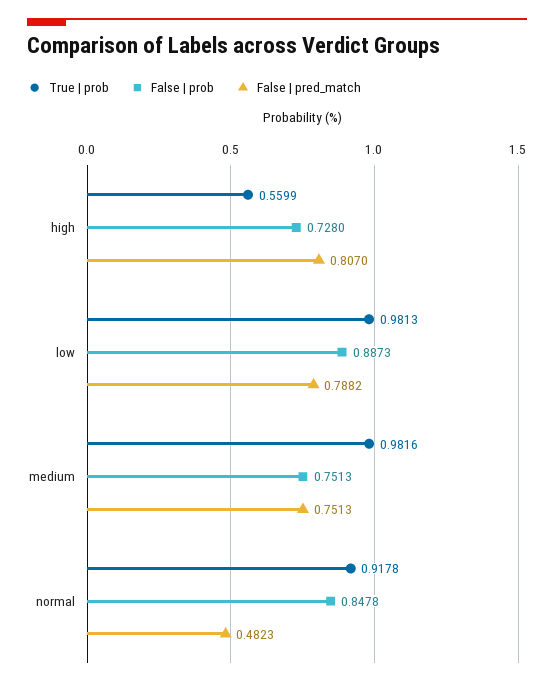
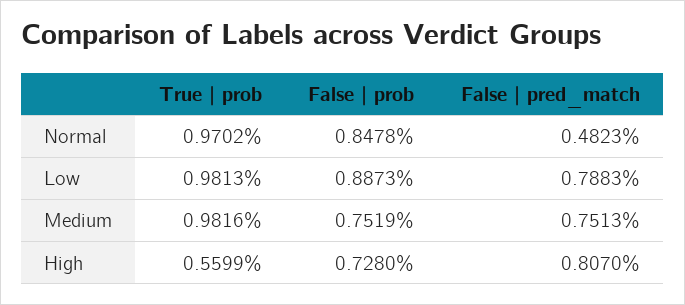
False | pred_match, low: 0.7882 -> 0.7883
False | prob, medium: 0.7513 -> 0.7519
True | prob, normal: 0.9178 -> 0.9702

